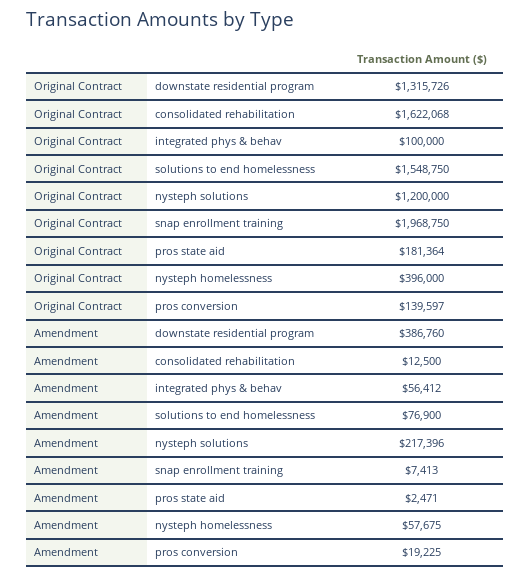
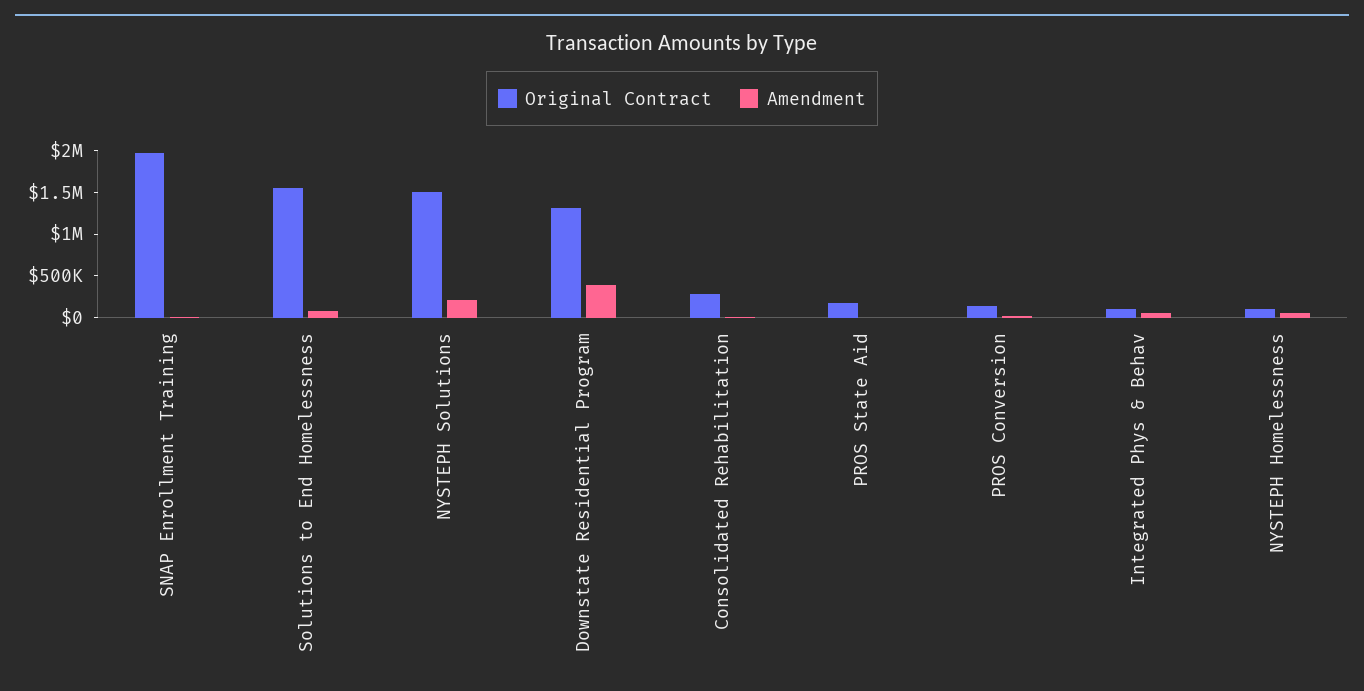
Original Contract, consolidated rehabilitation: 1622068 -> 300000
Original Contract, nysteph solutions: 1200000 -> 1500000
Original Contract, nysteph homelessness: 396000 -> 100000

